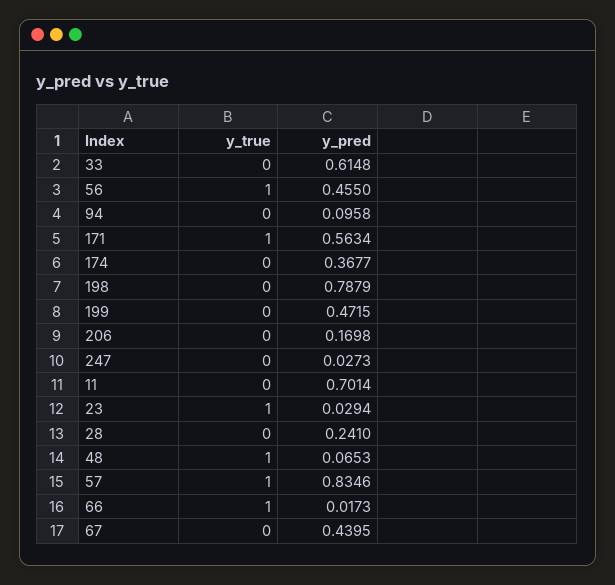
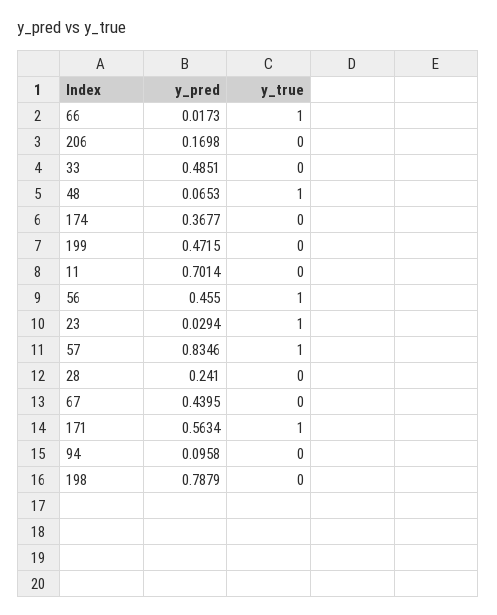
y_pred, 33: 0.6148 -> 0.4851
y_true, 247: 0 -> none
y_pred, 247: 0.0273 -> none

